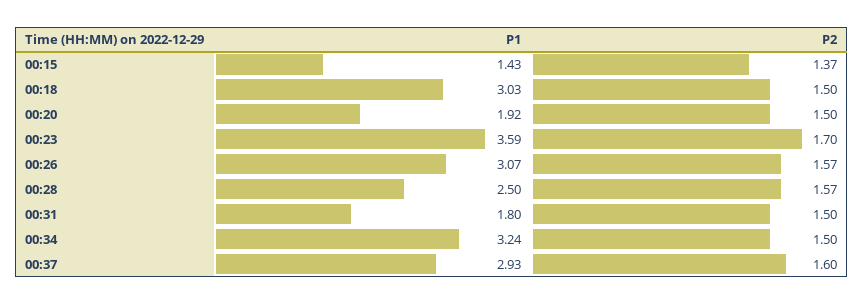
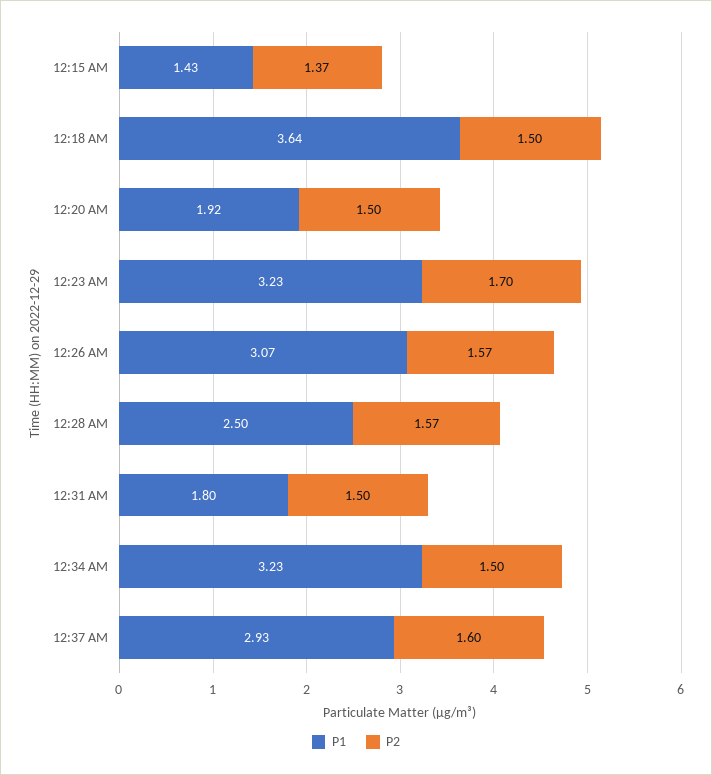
P1, 00:18: 3.03 -> 3.64
P1, 00:23: 3.59 -> 3.23
P1, 00:34: 3.24 -> 3.23

